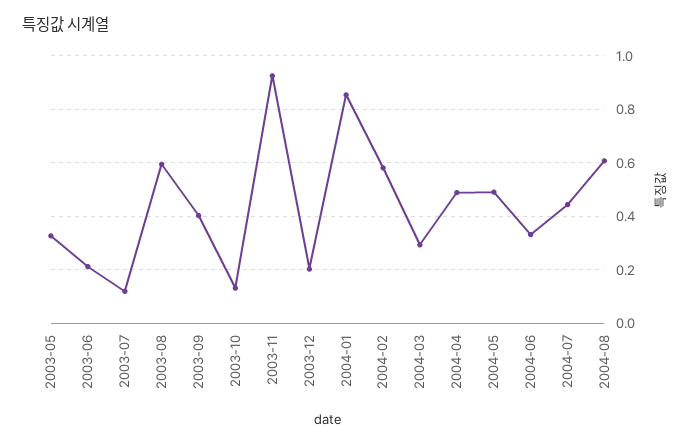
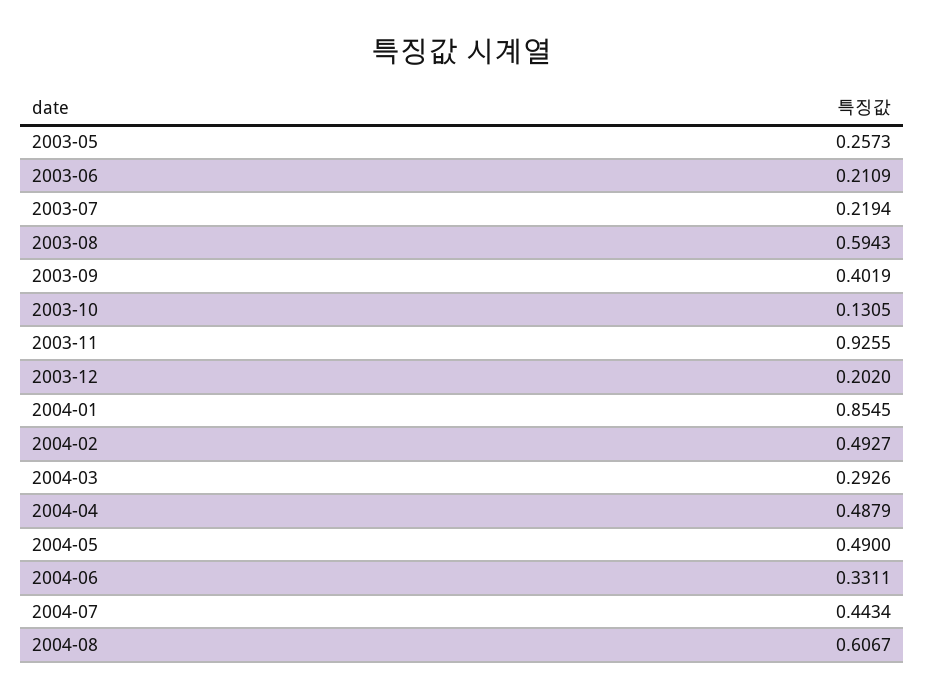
2003-05: 0.325 -> 0.2573
2003-07: 0.125 -> 0.2194
2004-02: 0.575 -> 0.4927

